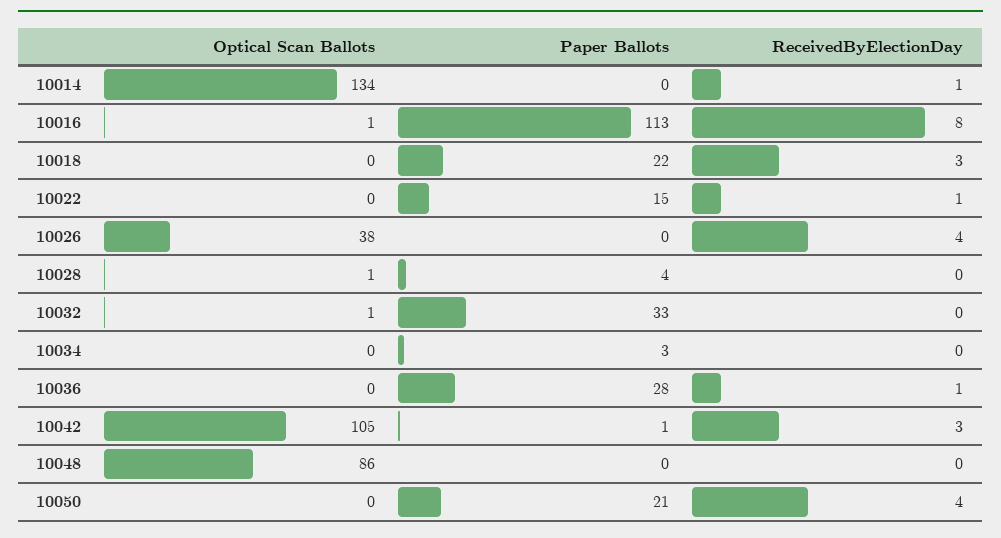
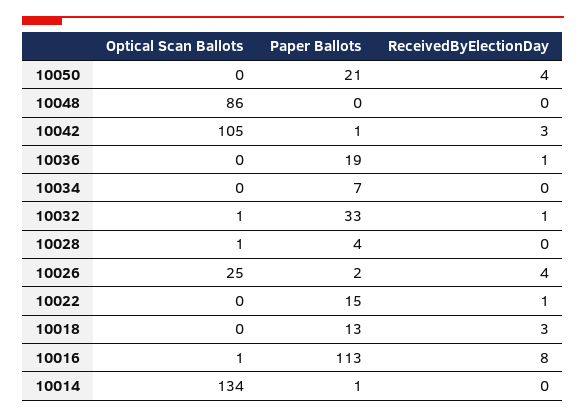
Paper Ballots, 10014: 0 -> 1
ReceivedByElectionDay, 10014: 1 -> 0
Paper Ballots, 10018: 22 -> 13
Optical Scan Ballots, 10026: 38 -> 25
Paper Ballots, 10026: 0 -> 2
ReceivedByElectionDay, 10032: 0 -> 1
Paper Ballots, 10034: 3 -> 7
Paper Ballots, 10036: 28 -> 19

